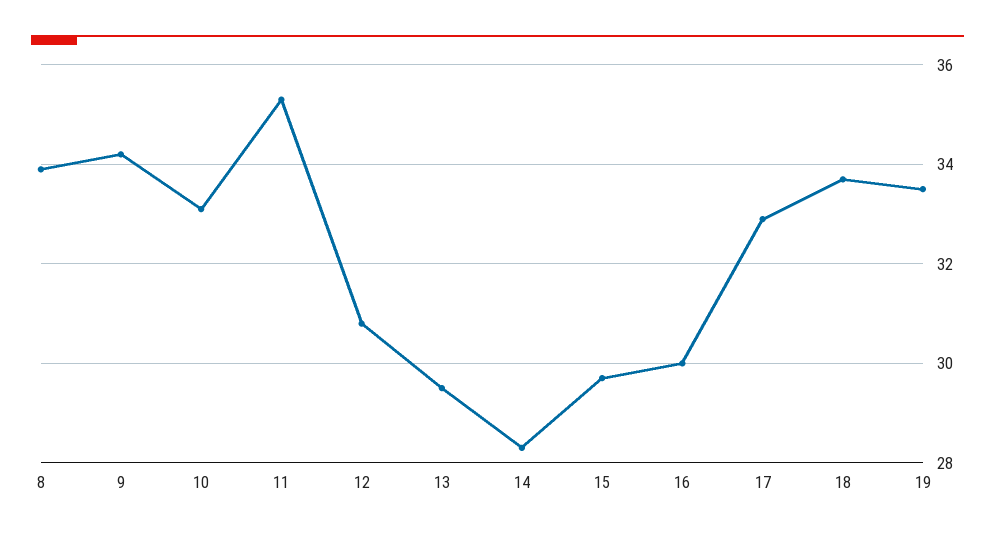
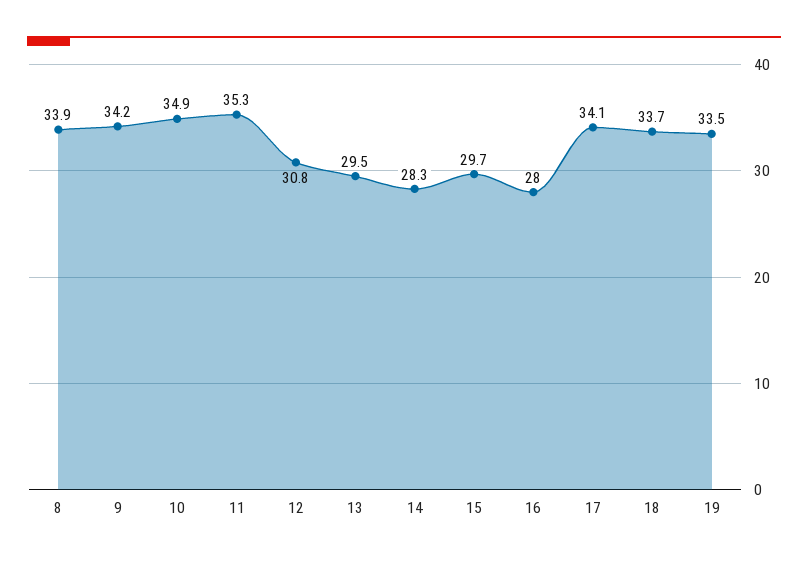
10: 33 -> 34.9
16: 30 -> 28
17: 33 -> 34.1

